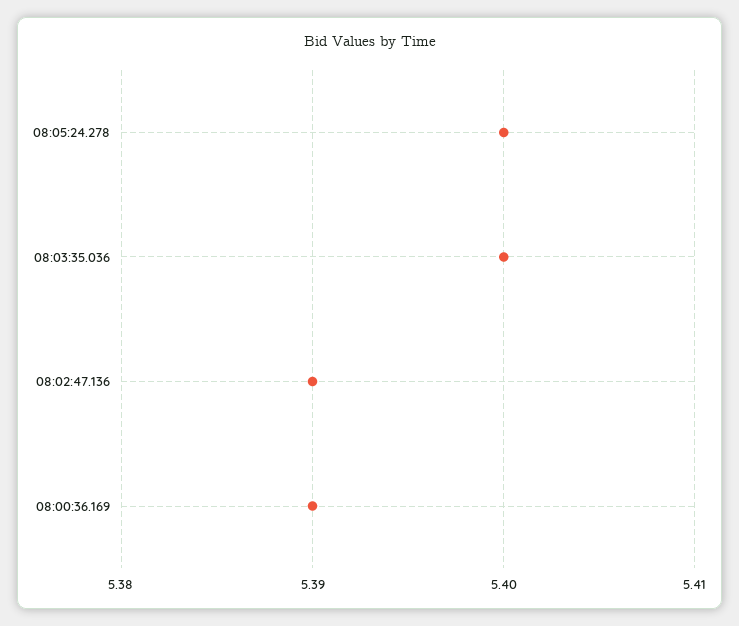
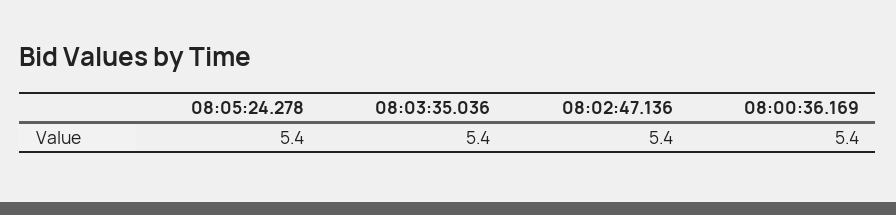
08:02:47.136: 5.39 -> 5.4
08:00:36.169: 5.39 -> 5.4

